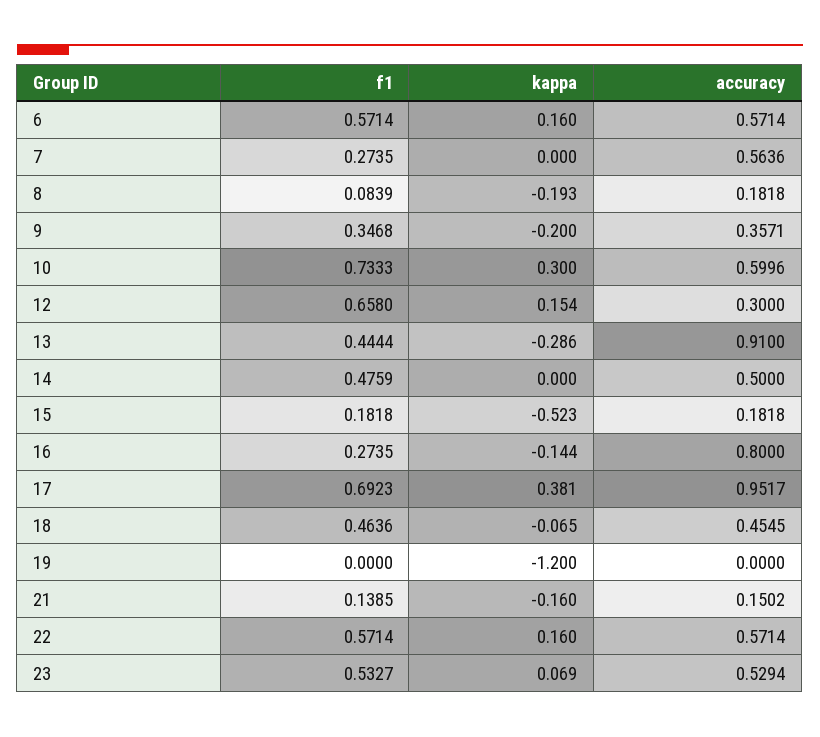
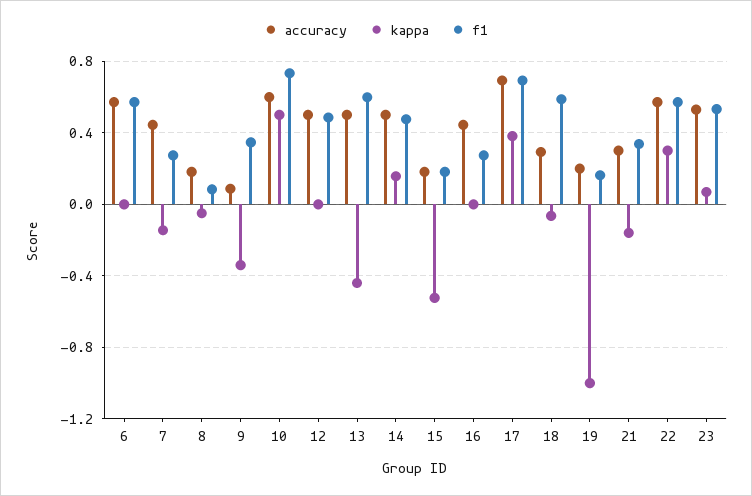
kappa, 6: 0.16 -> 0
kappa, 7: 0 -> -0.15
accuracy, 7: 0.5636 -> 0.45
kappa, 8: -0.193 -> -0.05
kappa, 9: -0.2 -> -0.35
accuracy, 9: 0.3571 -> 0.1
kappa, 10: 0.3 -> 0.5
f1, 12: 0.658 -> 0.5
kappa, 12: 0.154 -> 0
accuracy, 12: 0.3 -> 0.5
f1, 13: 0.4444 -> 0.6
kappa, 13: -0.286 -> -0.45
accuracy, 13: 0.91 -> 0.5
kappa, 14: 0 -> 0.15
kappa, 16: -0.144 -> 0
accuracy, 16: 0.8 -> 0.45
accuracy, 17: 0.9517 -> 0.7
f1, 18: 0.4636 -> 0.6
accuracy, 18: 0.4545 -> 0.3
f1, 19: 0 -> 0.15
kappa, 19: -1.2 -> -1
accuracy, 19: 0 -> 0.2
f1, 21: 0.1385 -> 0.35
accuracy, 21: 0.1502 -> 0.3
kappa, 22: 0.16 -> 0.3

